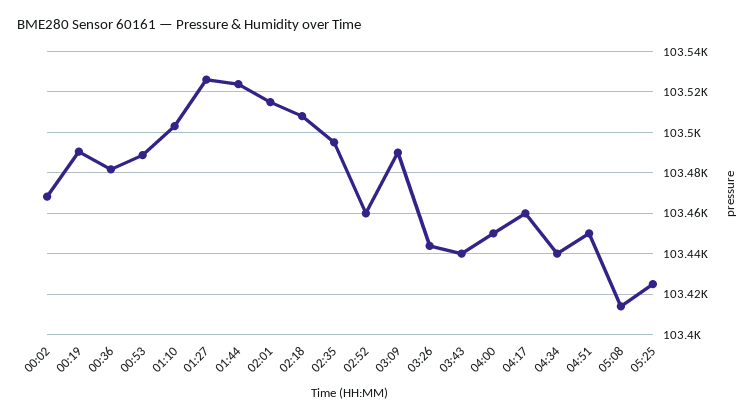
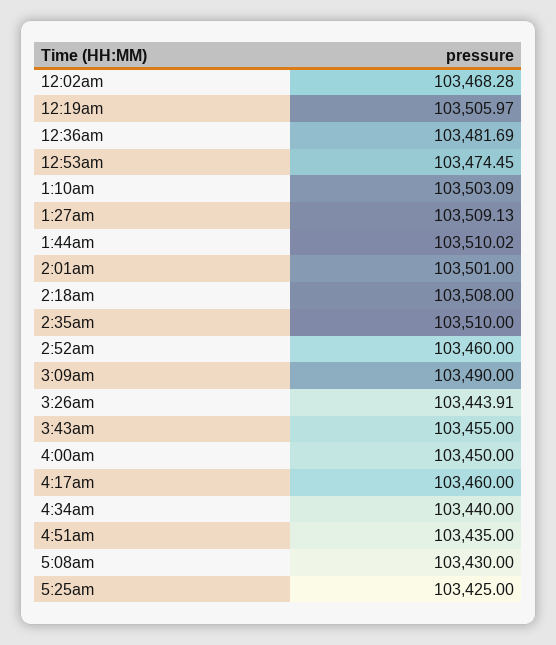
00:19: 103490 -> 103505.97
00:53: 103490 -> 103474.45
01:27: 103525 -> 103509.13
01:44: 103525 -> 103510.02
02:01: 103515 -> 103501
02:35: 103495 -> 103510
03:43: 103440 -> 103455
04:51: 103450 -> 103435
05:08: 103415 -> 103430

